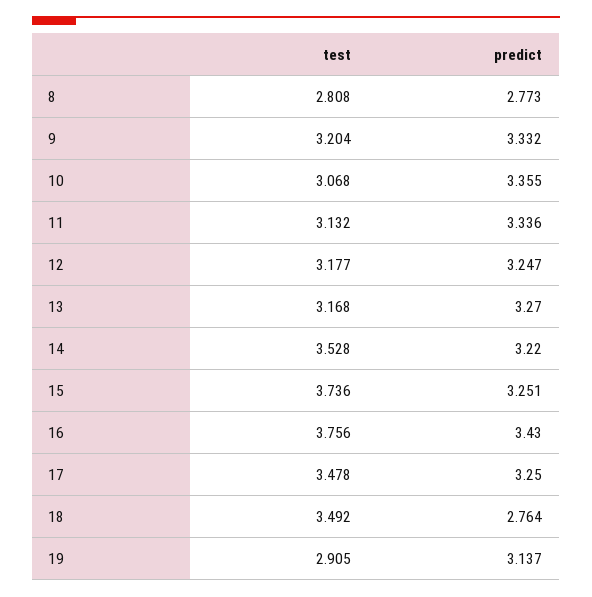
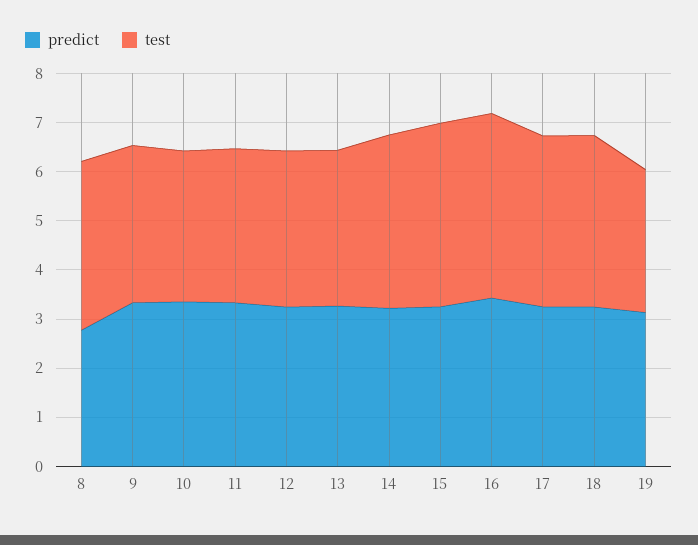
test, 8: 2.808 -> 3.4
predict, 18: 2.764 -> 3.2

